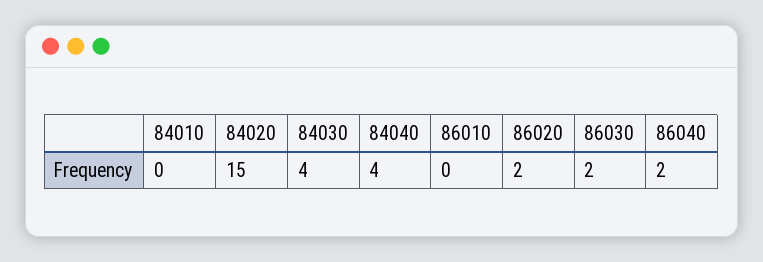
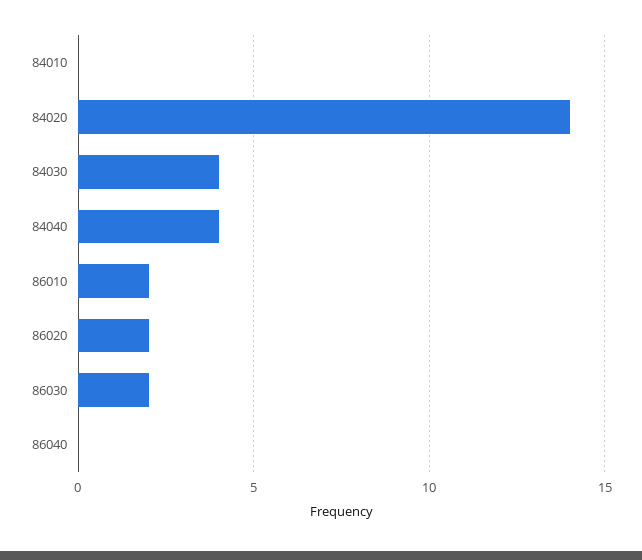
84020: 15 -> 14
86010: 0 -> 2
86040: 2 -> 0

